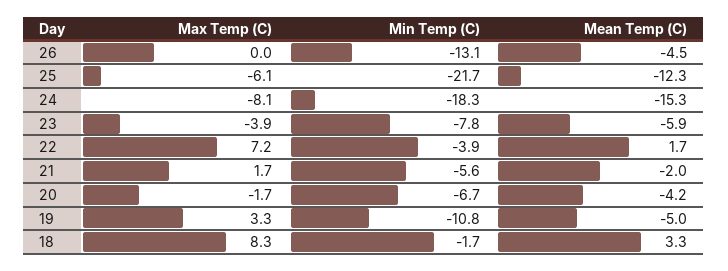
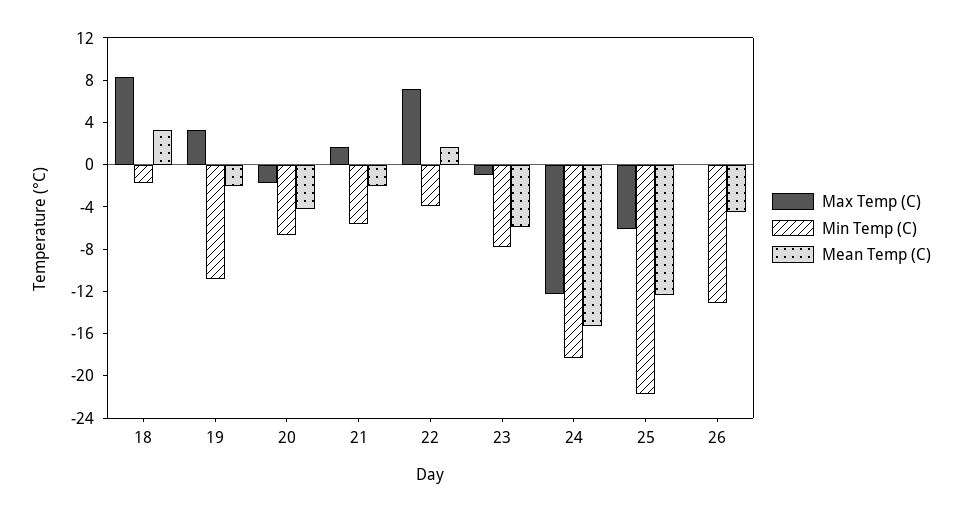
Max Temp (C), 24: -8.1 -> -12
Max Temp (C), 23: -3.9 -> -1
Mean Temp (C), 19: -5 -> -2

